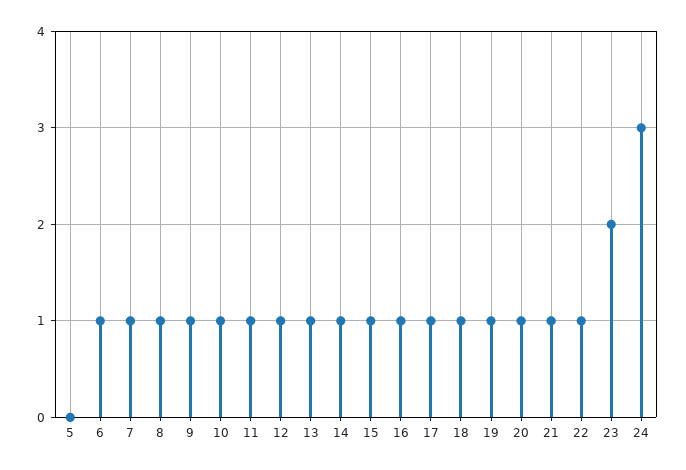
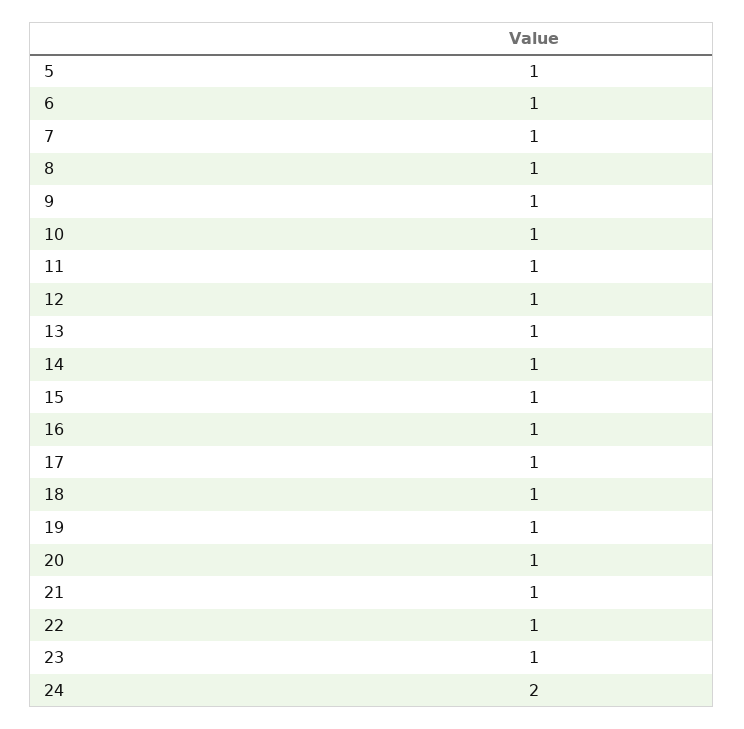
5: 0 -> 1
23: 2 -> 1
24: 3 -> 2

